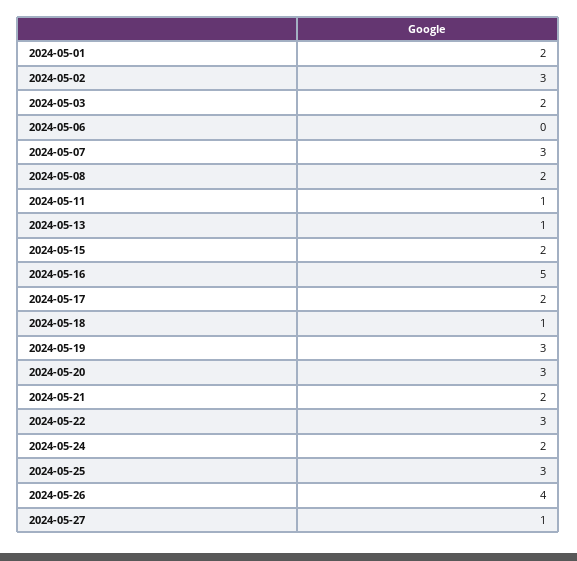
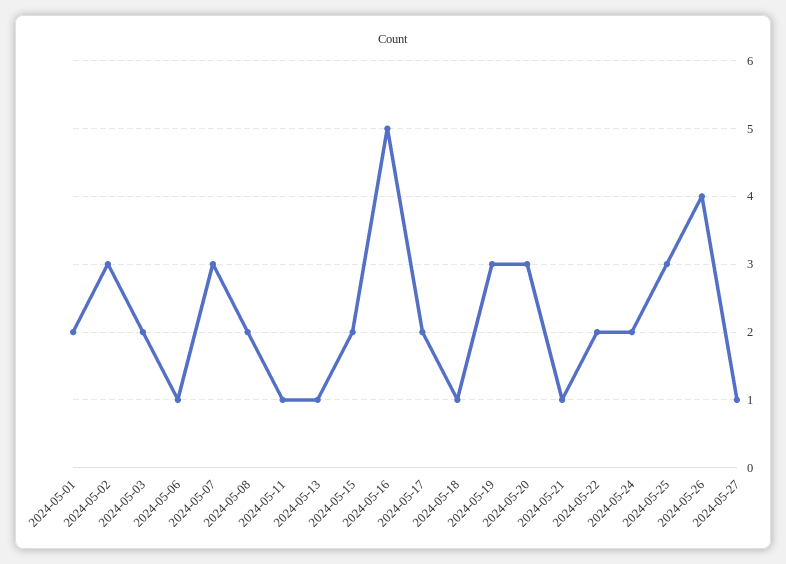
2024-05-06: 0 -> 1
2024-05-21: 2 -> 1
2024-05-22: 3 -> 2

